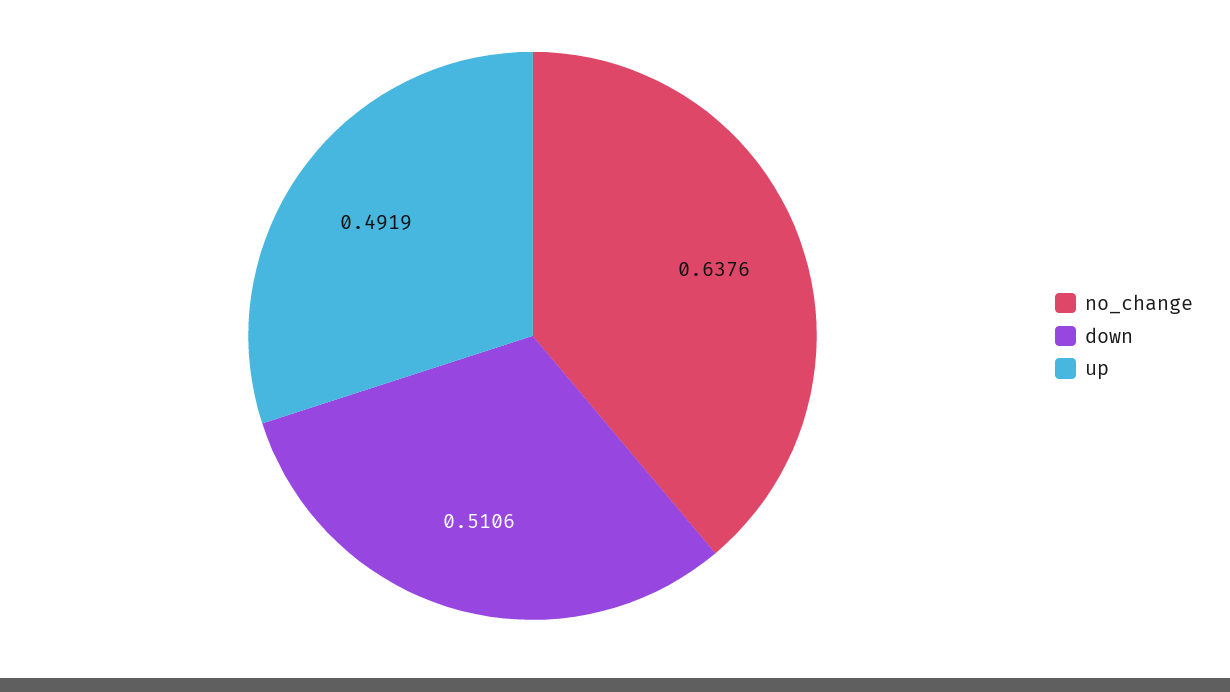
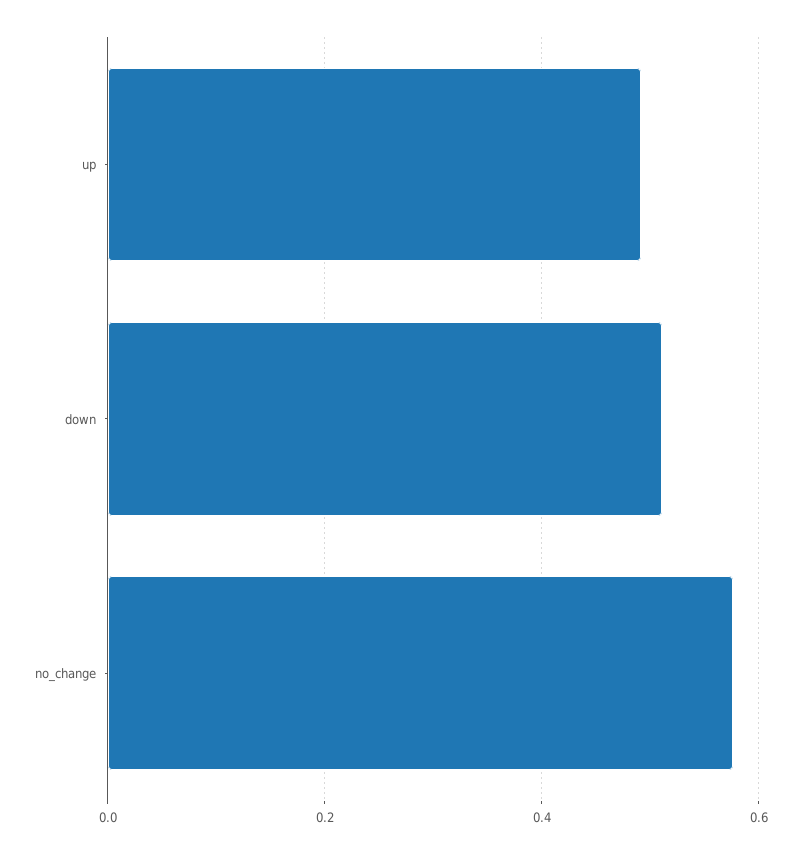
no_change: 0.6376 -> 0.58

